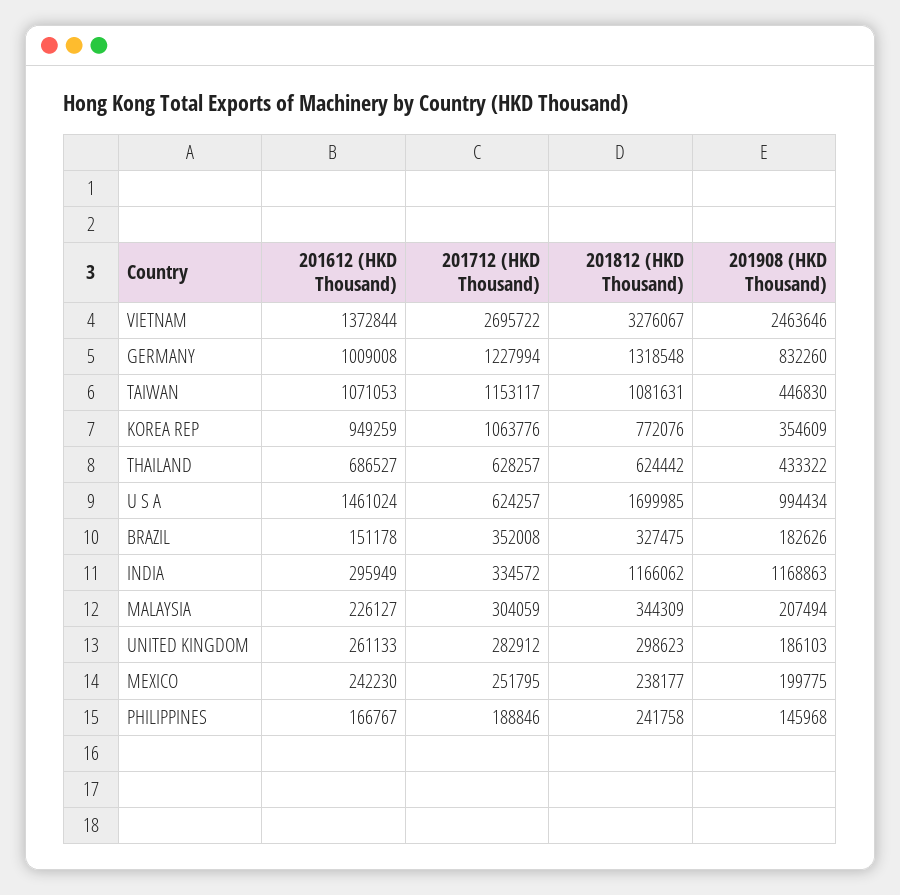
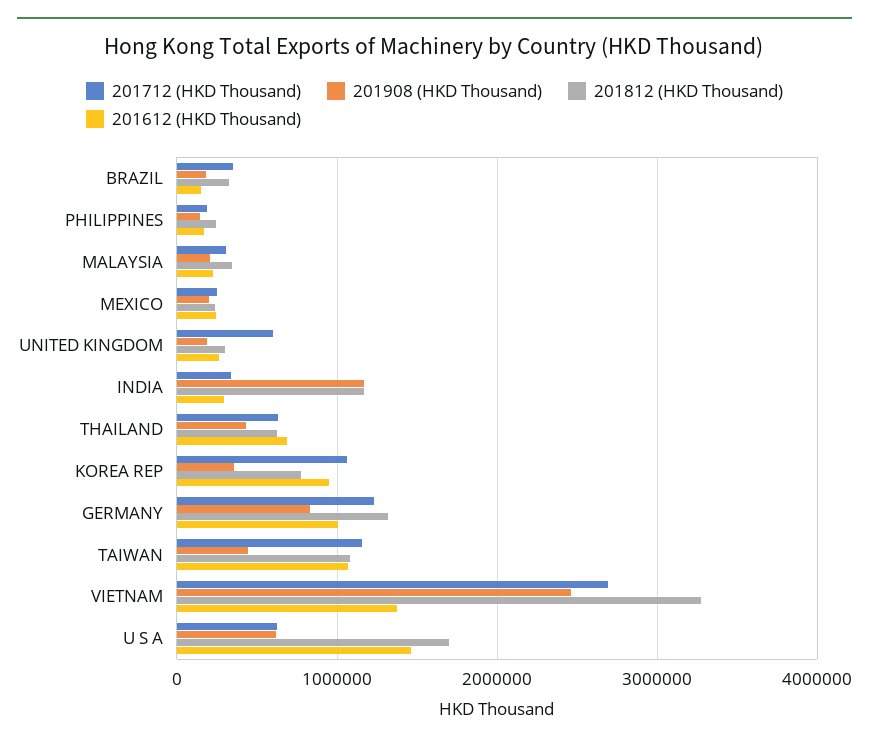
201908 (HKD Thousand), U S A: 994434 -> 600000
201712 (HKD Thousand), UNITED KINGDOM: 282912 -> 600000

